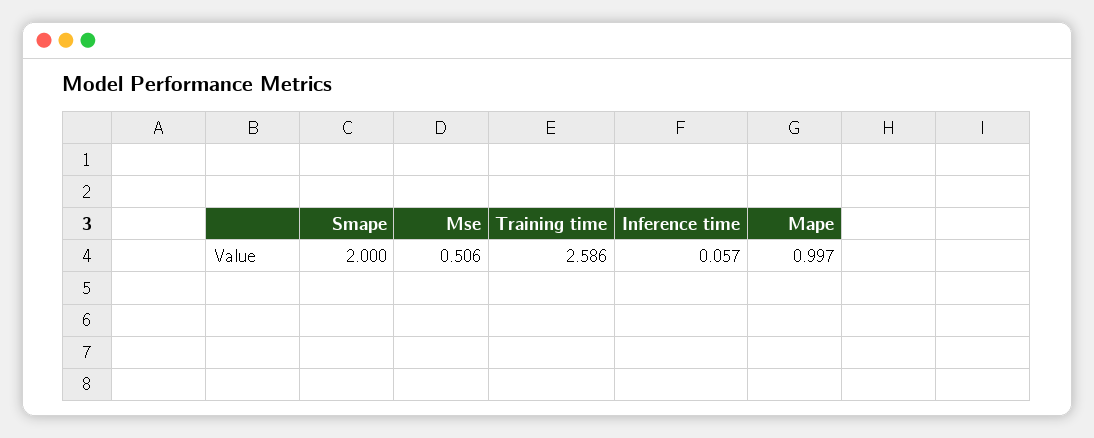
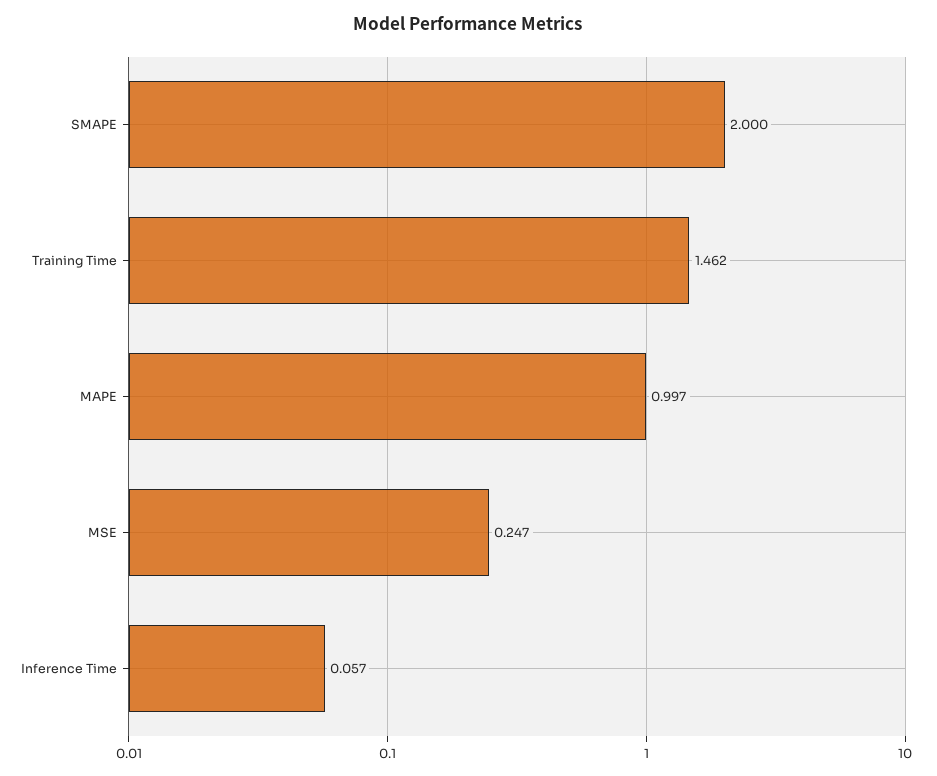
Mse: 0.506 -> 0.247
Training time: 2.586 -> 1.462

